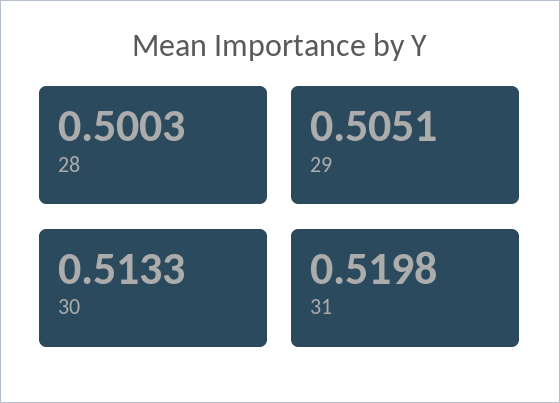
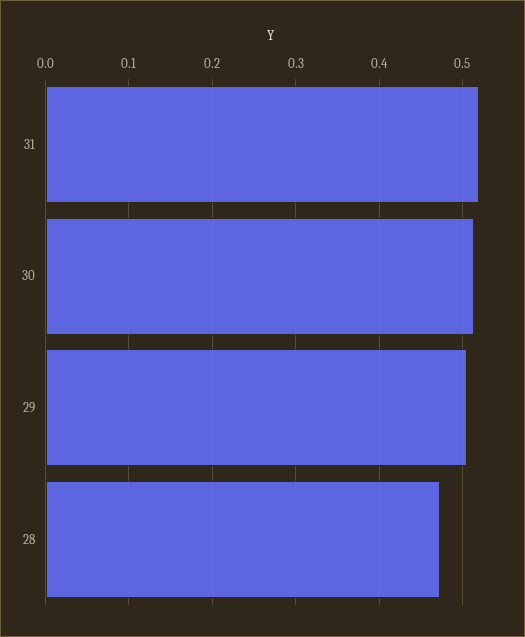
28: 0.5003 -> 0.47

